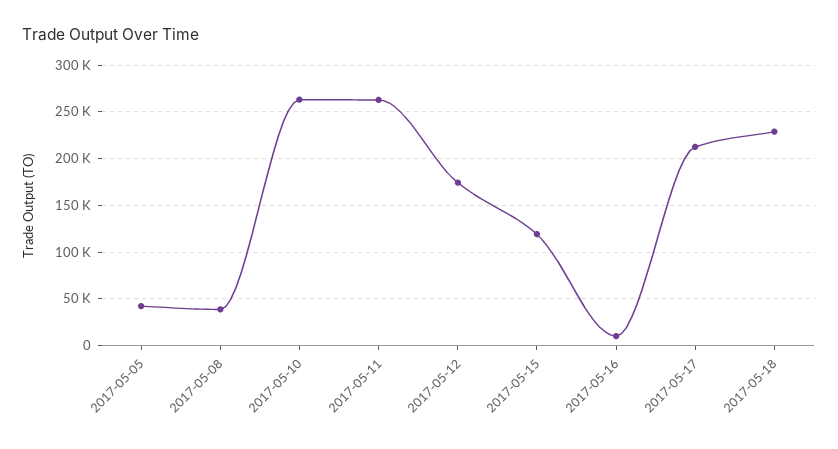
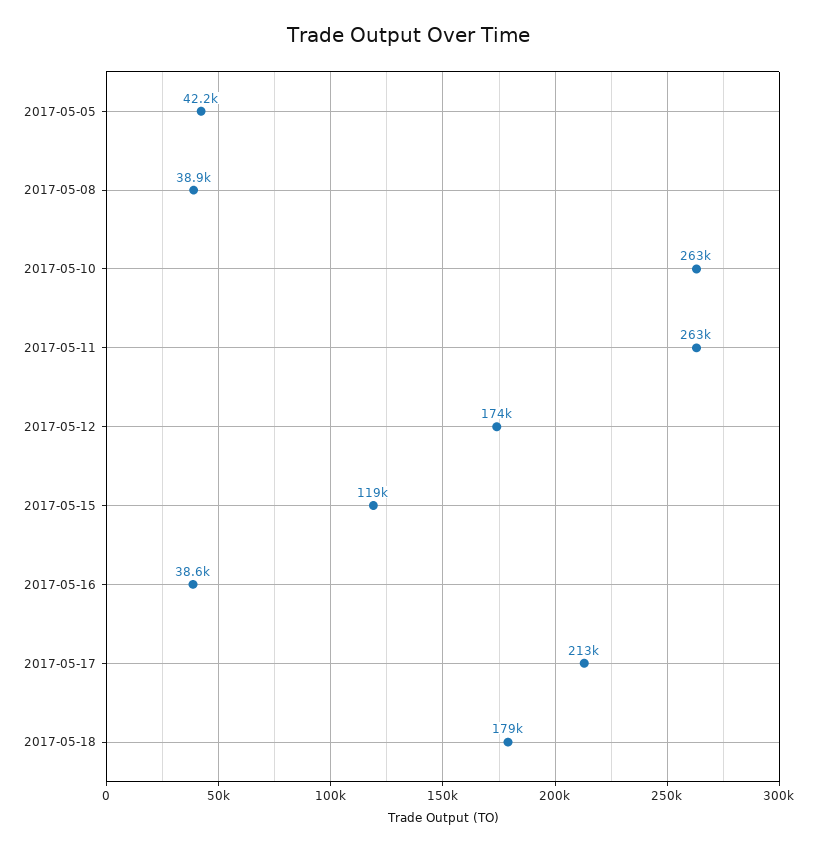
2017-05-16: 10000 -> 38600
2017-05-18: 230000 -> 179000

